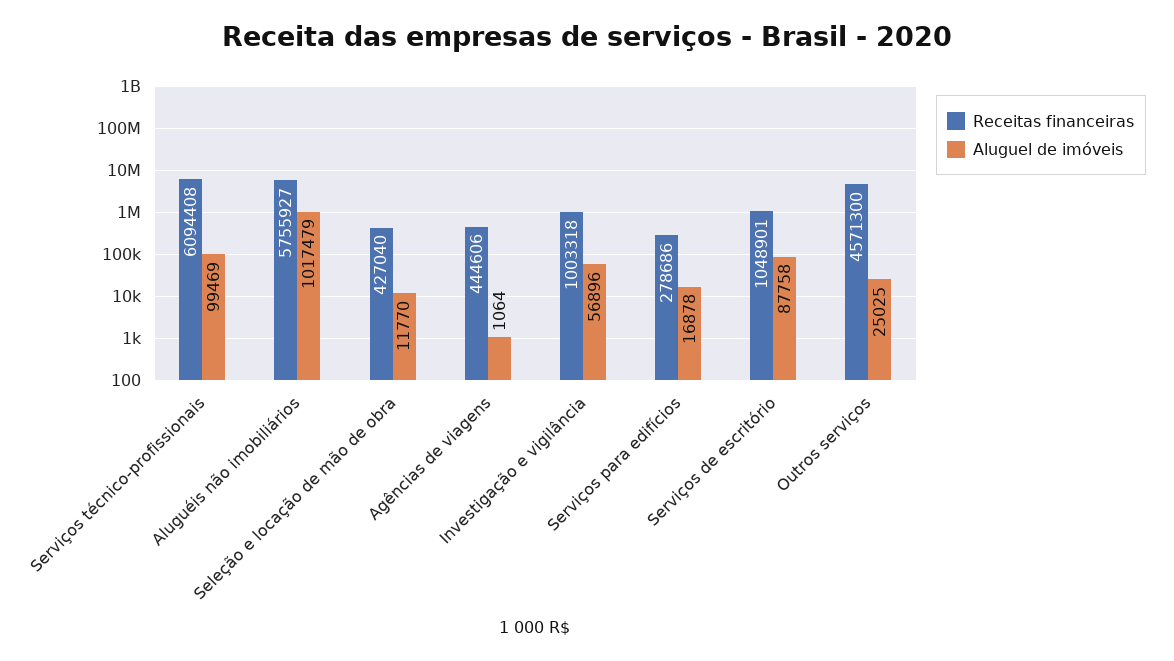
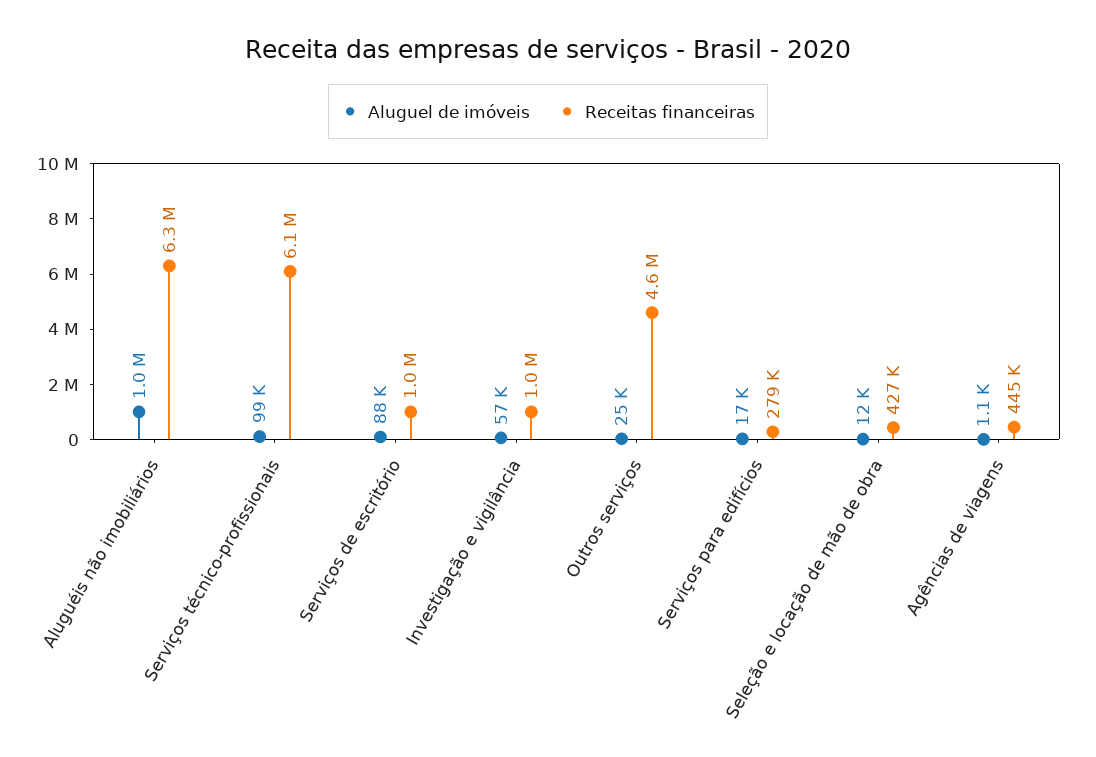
Receitas financeiras, Aluguéis não imobiliários: 5755927 -> 6300000

